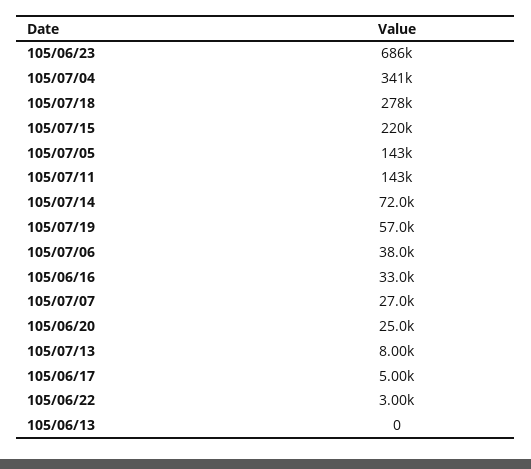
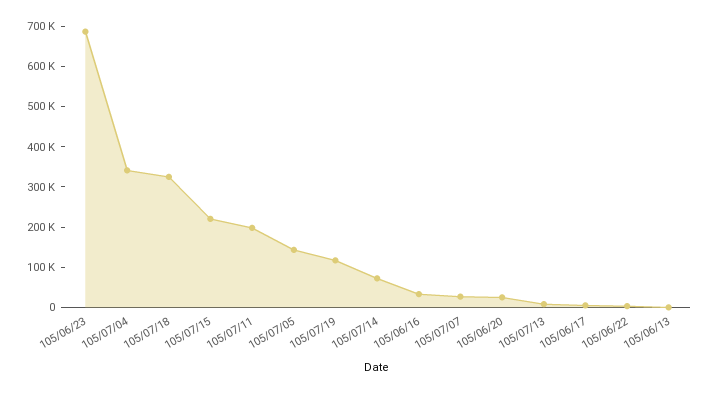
105/07/18: 278000 -> 320000
105/07/11: 143000 -> 200000
105/07/19: 57000 -> 120000
105/07/06: 38000 -> none

